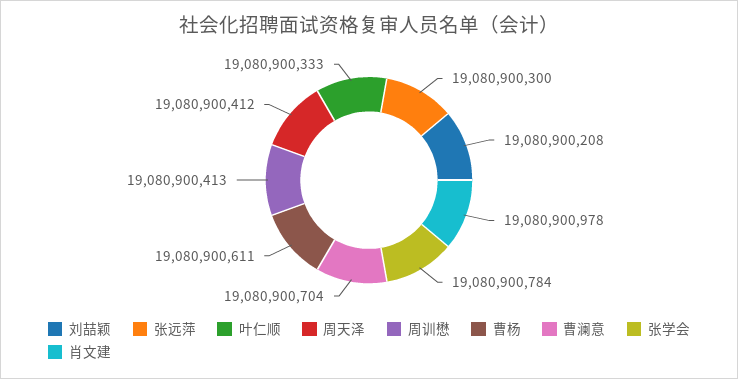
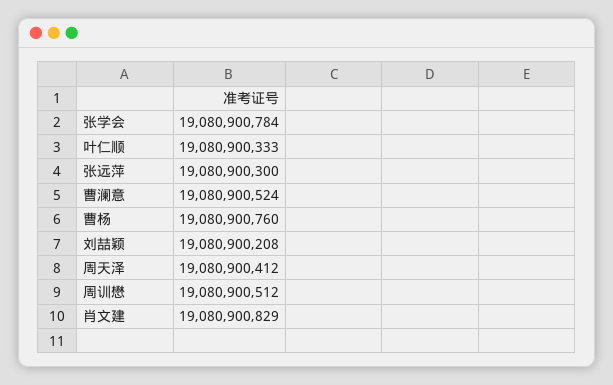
周训懋: 19080900413 -> 19080900512
曹杨: 19080900611 -> 19080900760
曹澜意: 19080900704 -> 19080900524
肖文建: 19080900978 -> 19080900829

